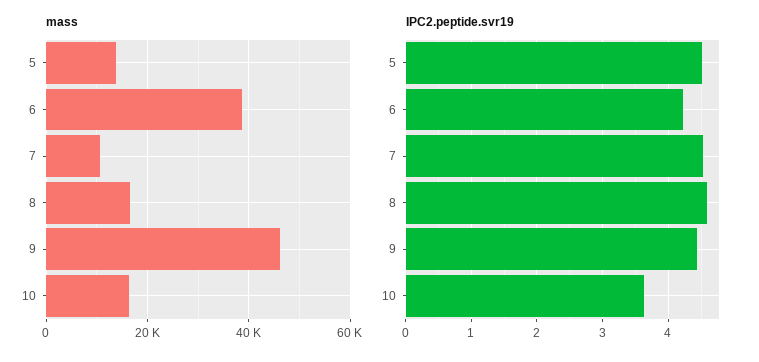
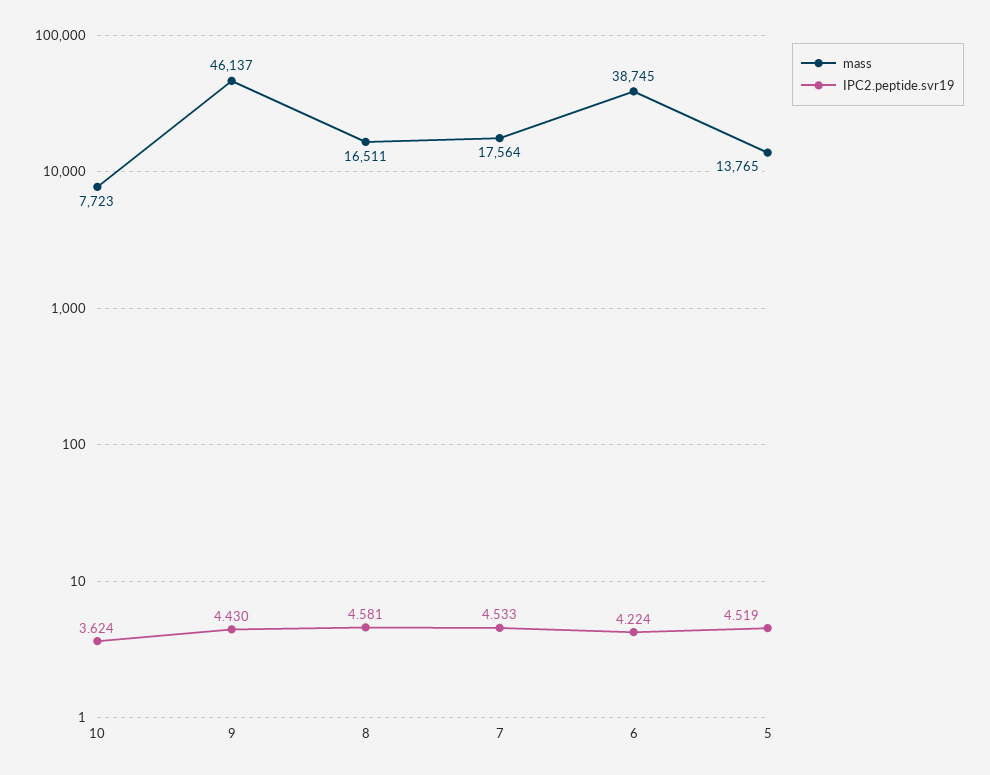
mass, 7: 10000 -> 17564
mass, 10: 16000 -> 7723

